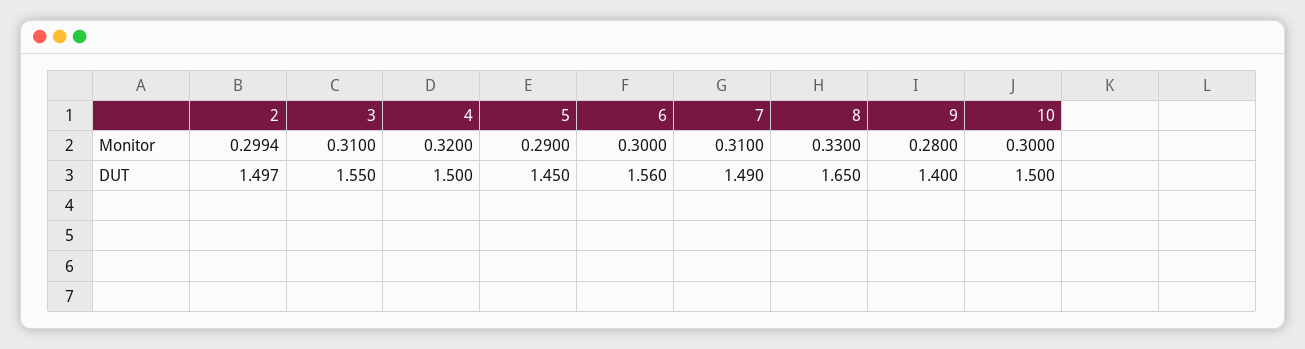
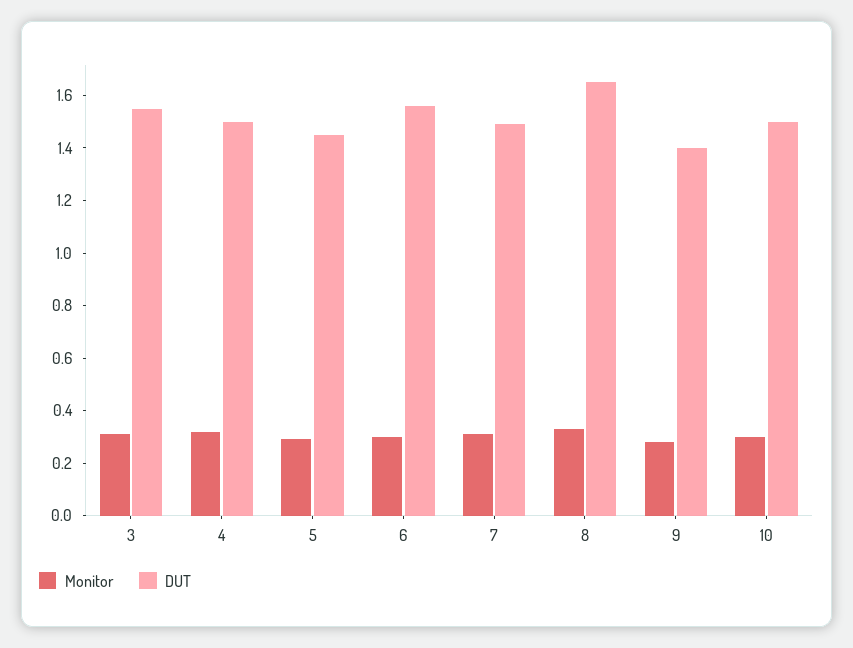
Monitor, 2: 0.2994 -> none
DUT, 2: 1.497 -> none

